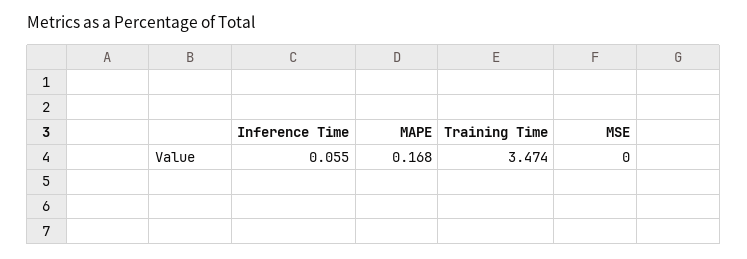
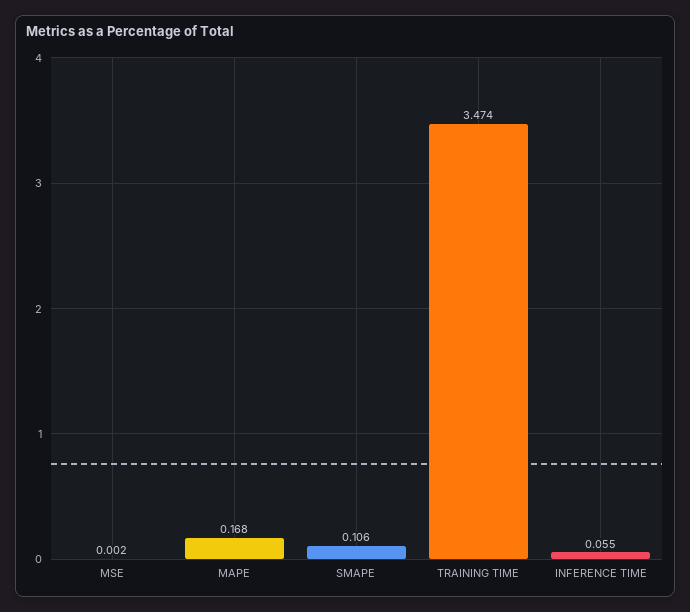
MSE: 0 -> 0.002
SMAPE: none -> 0.106

